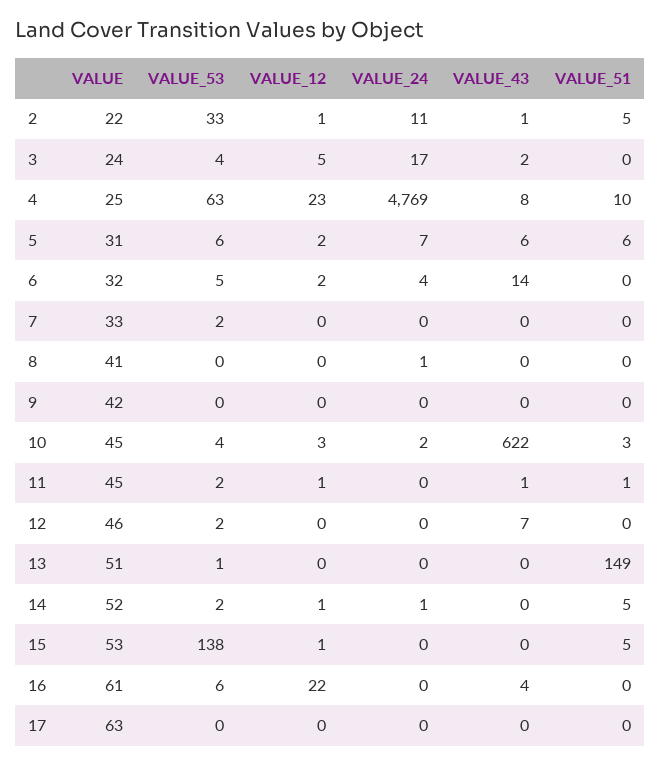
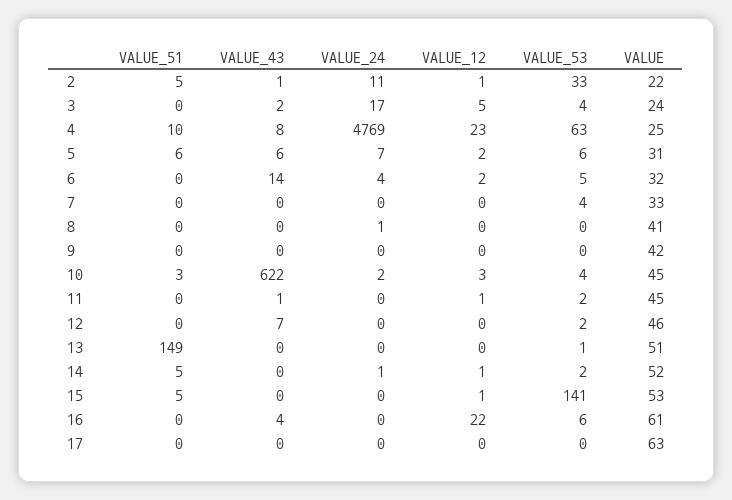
VALUE_53, 7: 2 -> 4
VALUE_51, 11: 1 -> 0
VALUE_53, 15: 138 -> 141

